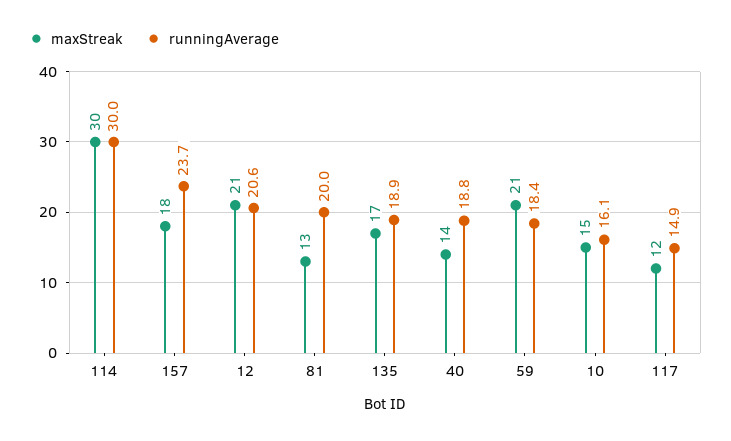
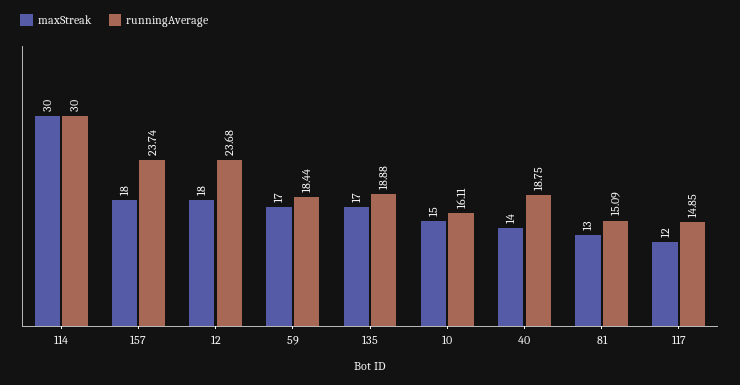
maxStreak, 12: 21 -> 18
runningAverage, 12: 20.6 -> 23.68
runningAverage, 81: 20 -> 15.09
maxStreak, 59: 21 -> 17

